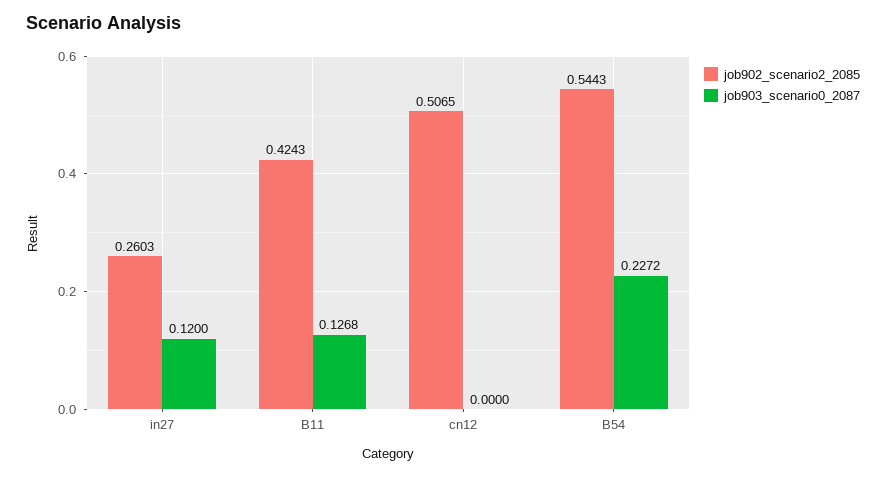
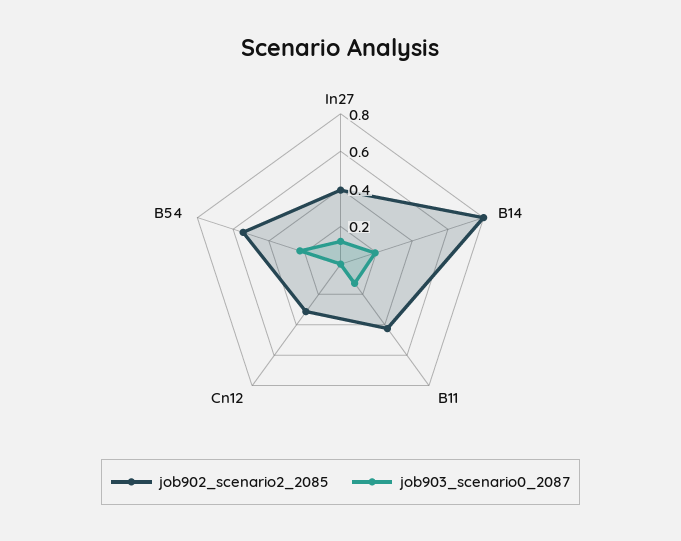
job902_scenario2_2085, in27: 0.2603 -> 0.4
job902_scenario2_2085, cn12: 0.5065 -> 0.3
job902_scenario2_2085, B14: none -> 0.8
job903_scenario0_2087, B14: none -> 0.2

